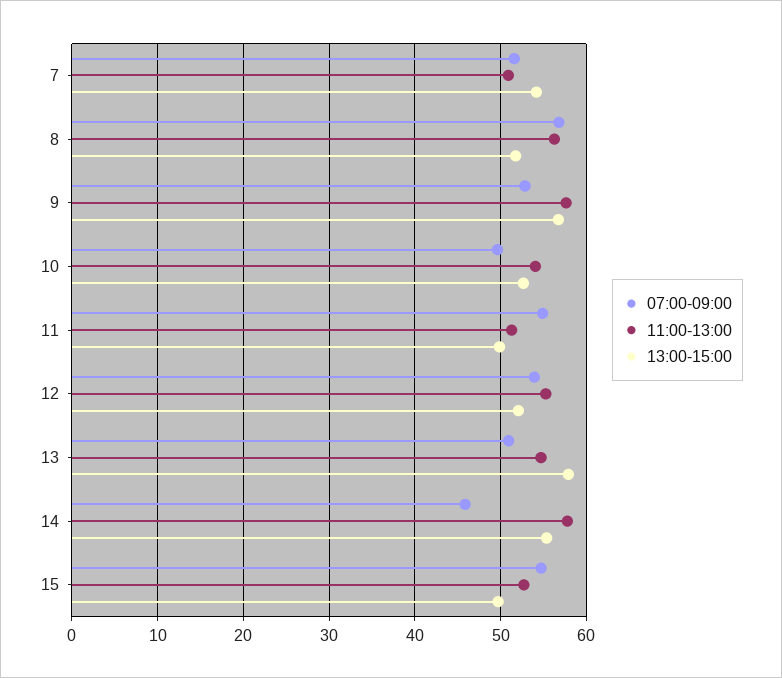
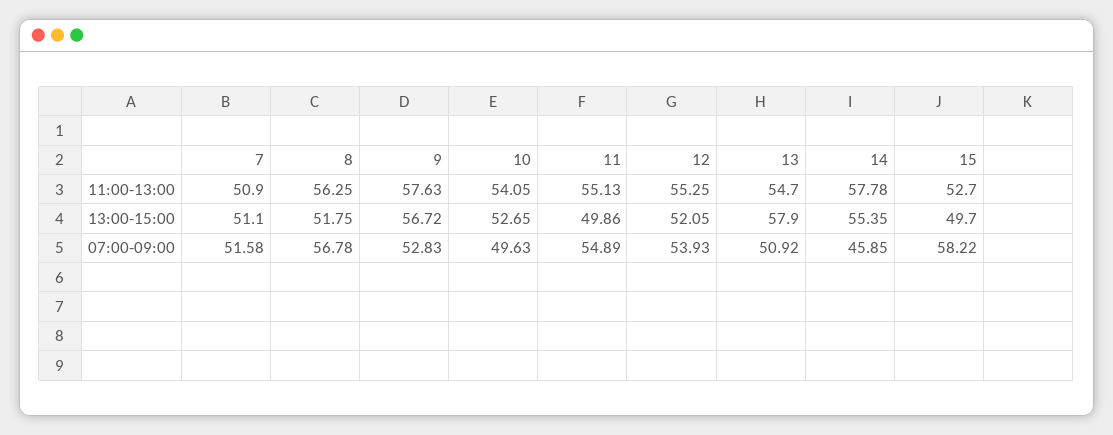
13:00-15:00, 7: 54 -> 51.1
11:00-13:00, 11: 51 -> 55.13
07:00-09:00, 15: 55 -> 58.22

